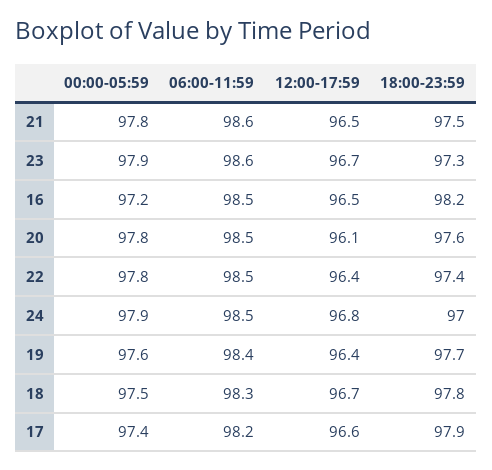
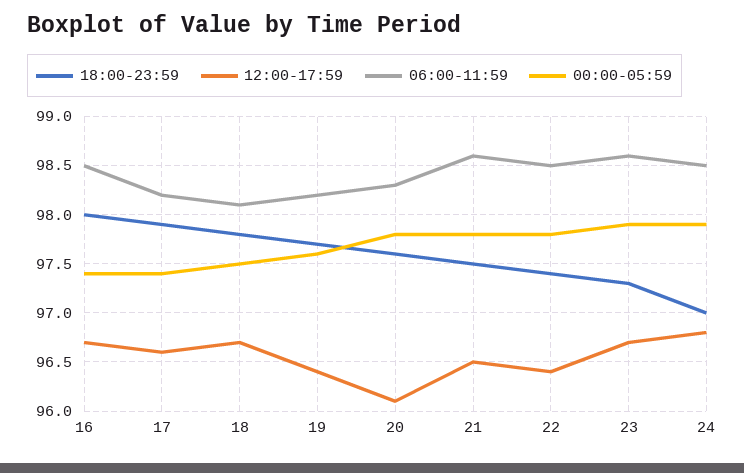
00:00-05:59, 16: 97.2 -> 97.4
12:00-17:59, 16: 96.5 -> 96.7
18:00-23:59, 16: 98.2 -> 98
06:00-11:59, 20: 98.5 -> 98.3
06:00-11:59, 19: 98.4 -> 98.2
06:00-11:59, 18: 98.3 -> 98.1

